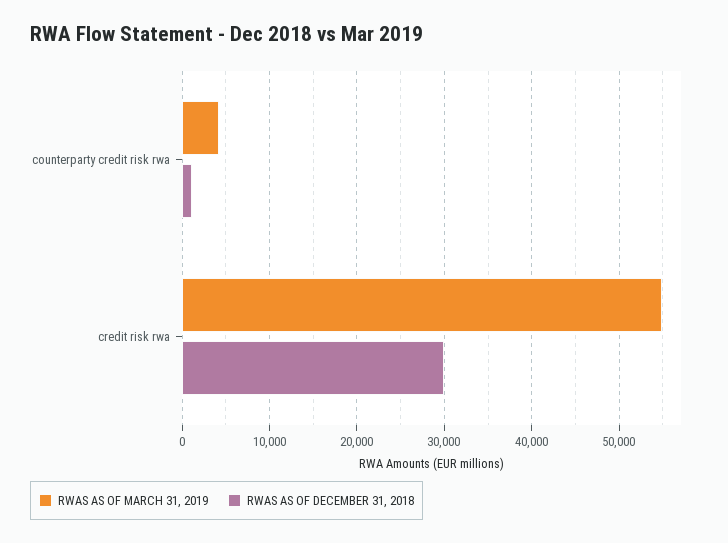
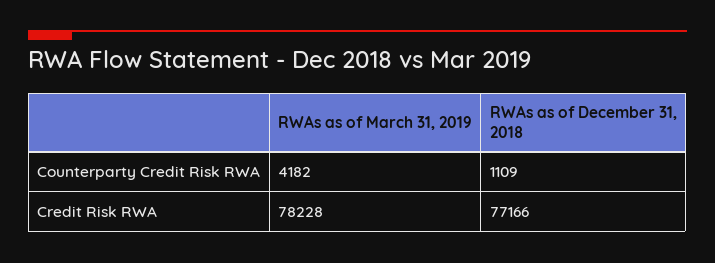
RWAS AS OF MARCH 31, 2019, credit risk rwa: 55000 -> 78228
RWAS AS OF DECEMBER 31, 2018, credit risk rwa: 30000 -> 77166

